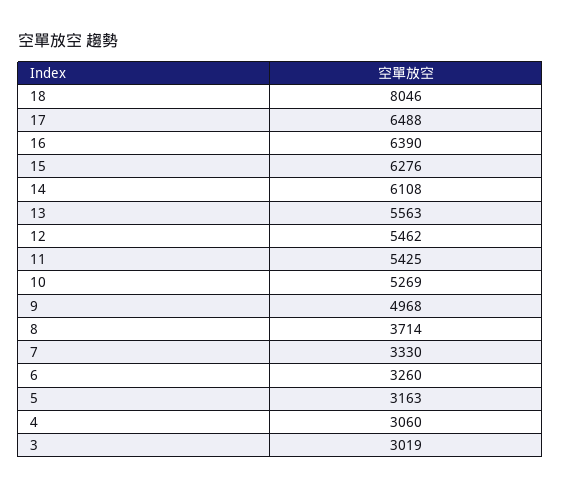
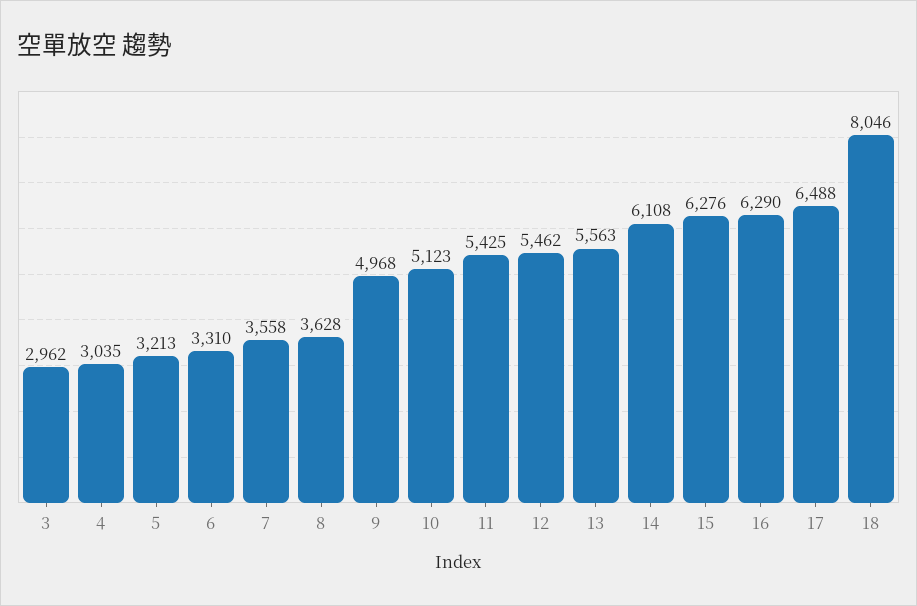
16: 6390 -> 6290
10: 5269 -> 5123
8: 3714 -> 3628
7: 3330 -> 3558
6: 3260 -> 3310
5: 3163 -> 3213
4: 3060 -> 3035
3: 3019 -> 2962

